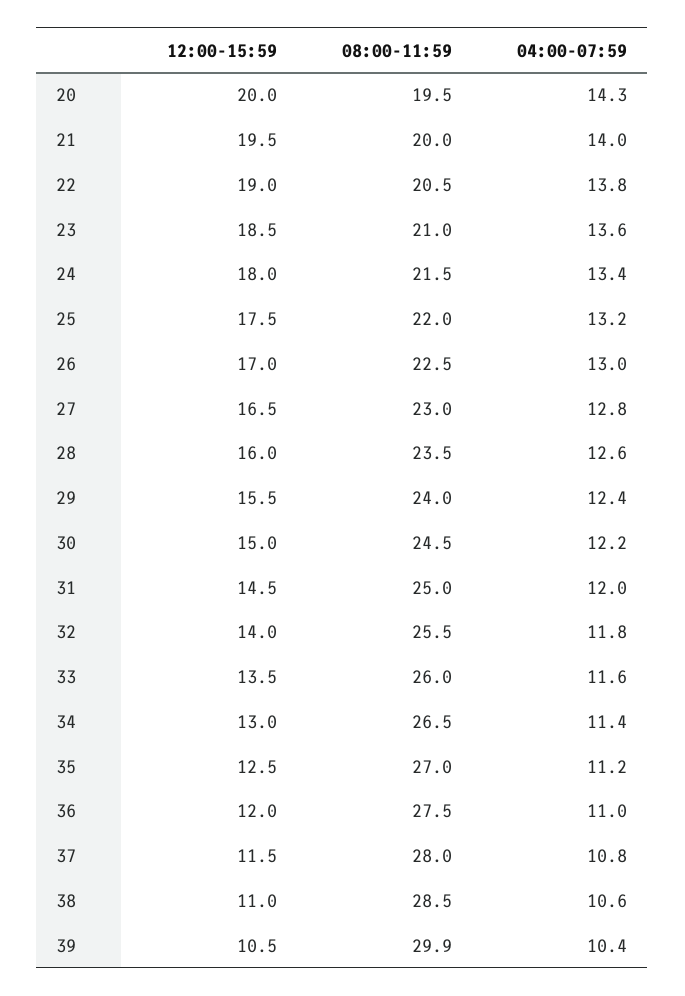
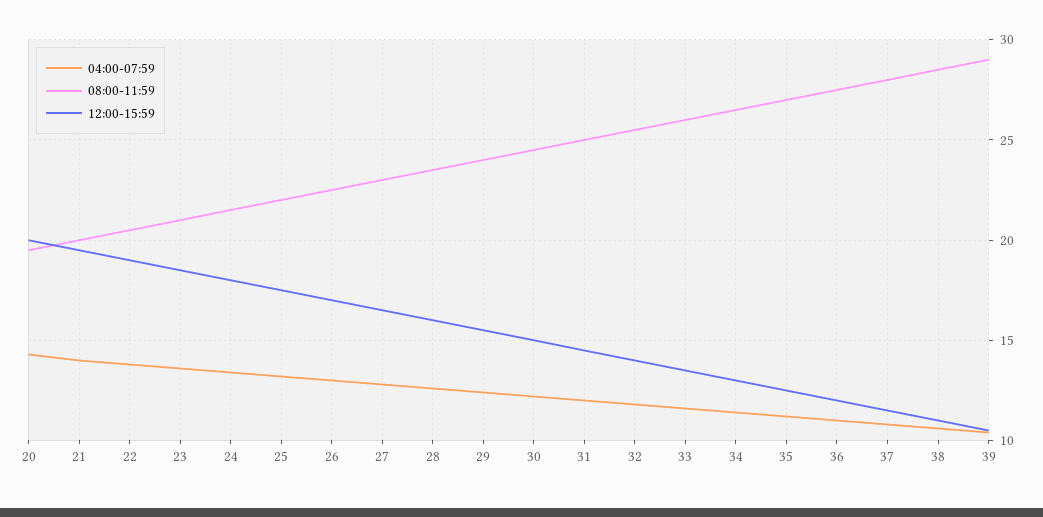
08:00-11:59, 39: 29.9 -> 29

